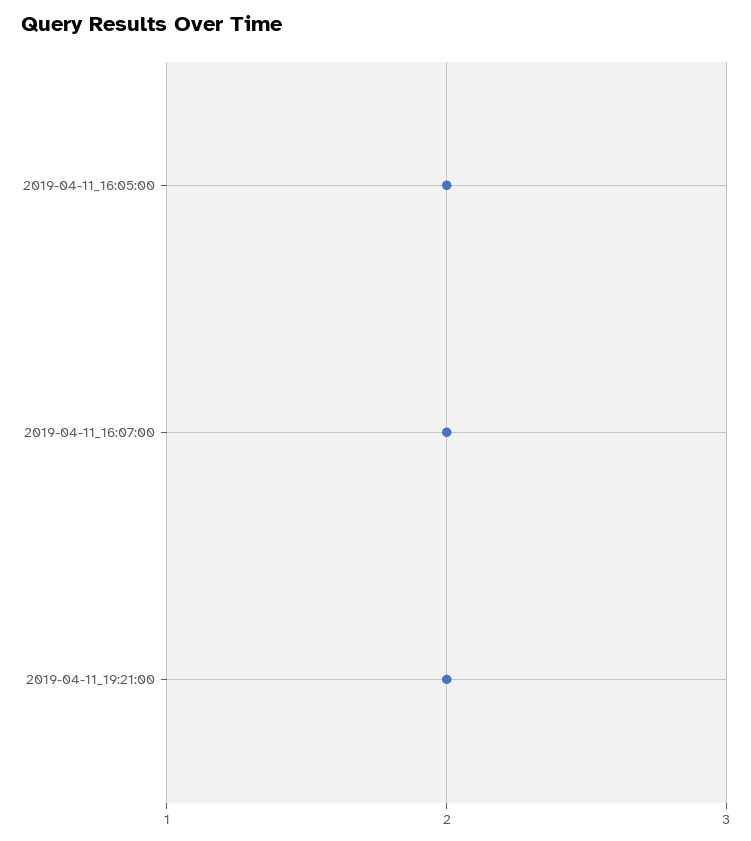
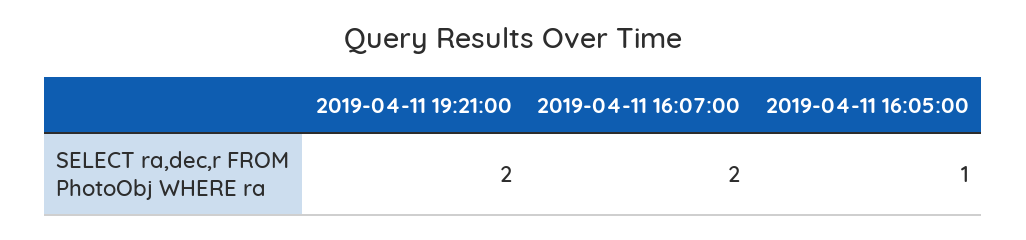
2019-04-11_16:05:00: 2 -> 1

